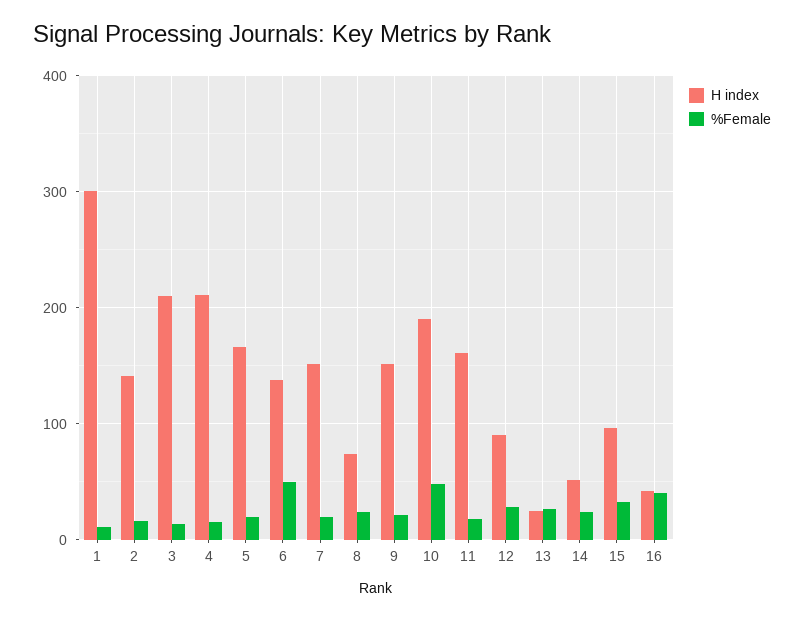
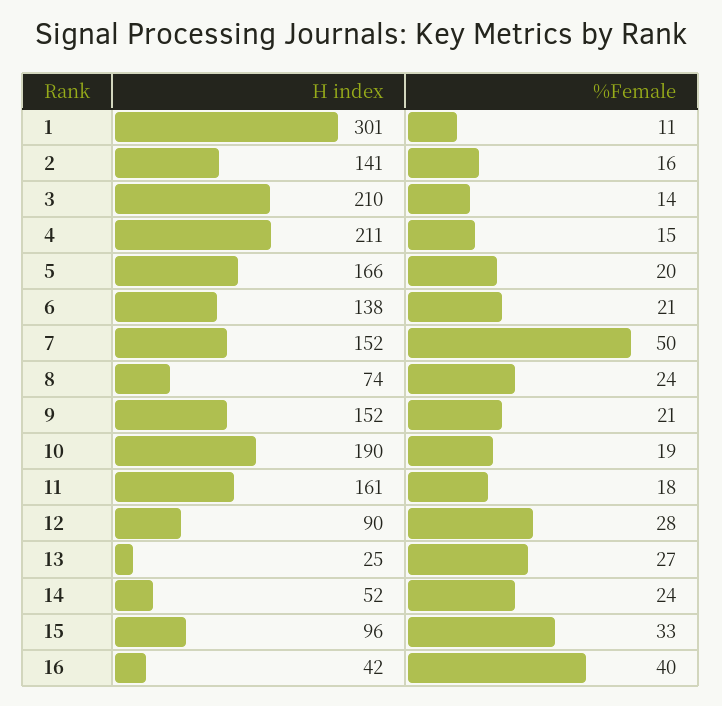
%Female, 6: 50 -> 21
%Female, 7: 20 -> 50
%Female, 10: 50 -> 19

